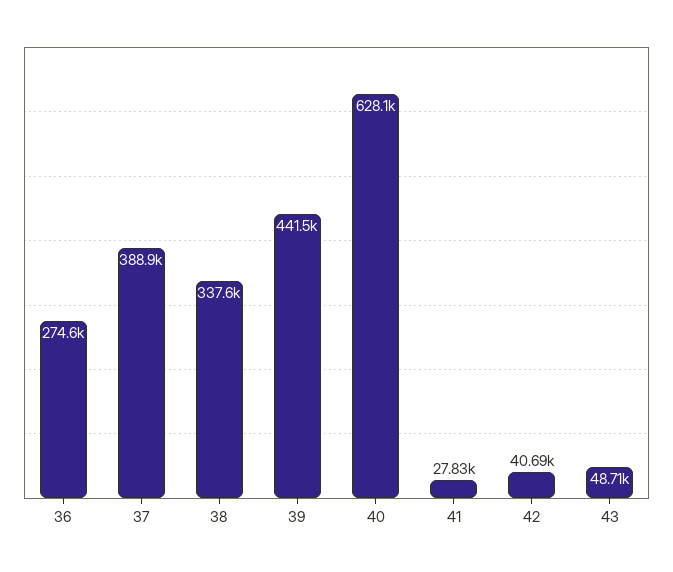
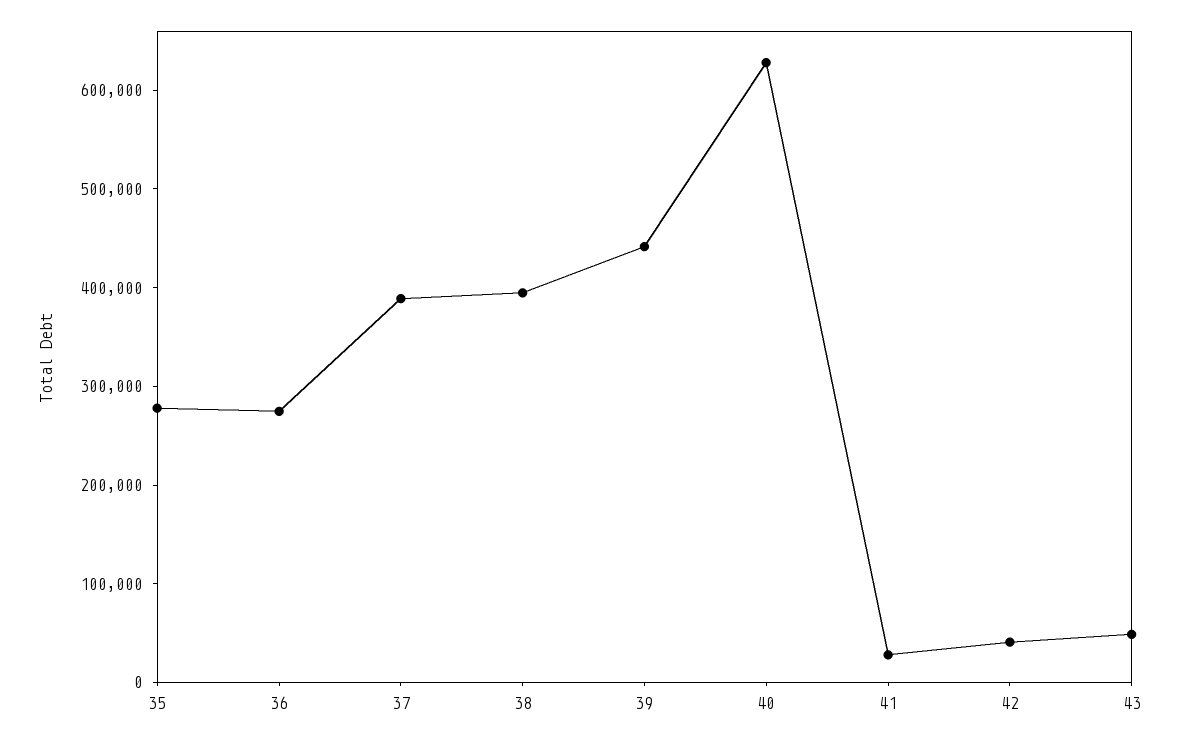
38: 337600 -> 400000
35: none -> 280000

